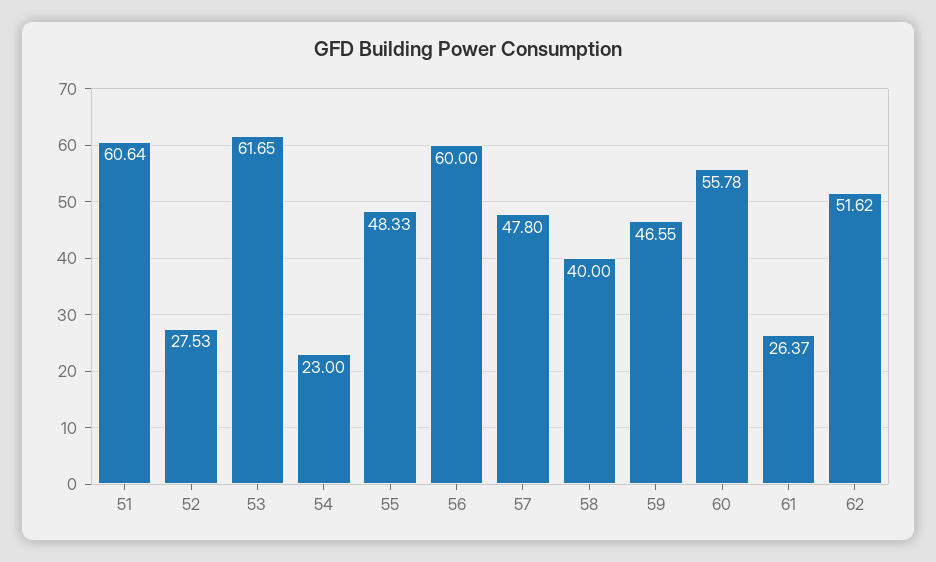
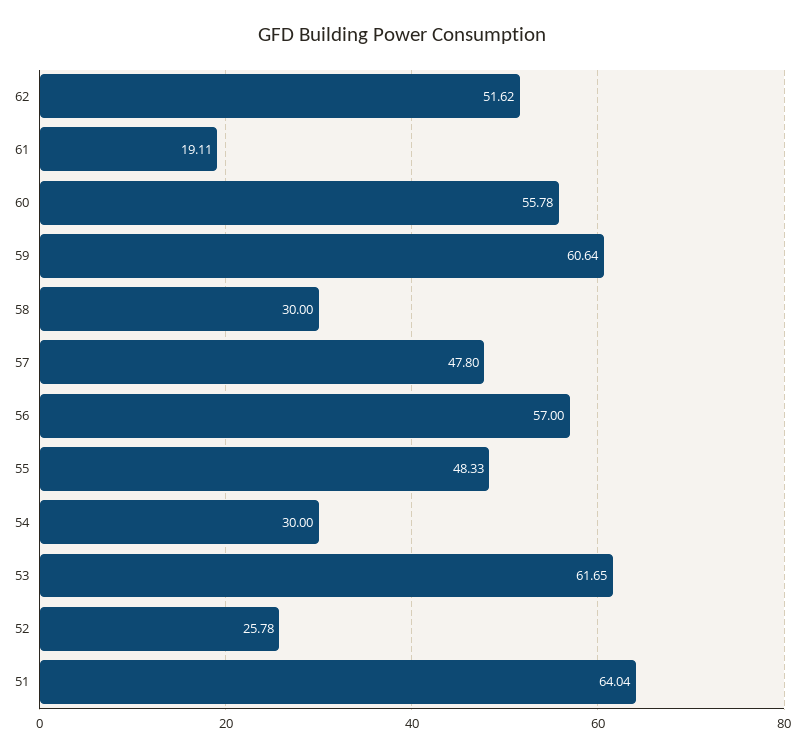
51: 60.64 -> 64.04
52: 27.53 -> 25.78
54: 23 -> 30
56: 60 -> 57
58: 40 -> 30
59: 46.55 -> 60.64
61: 26.37 -> 19.11

